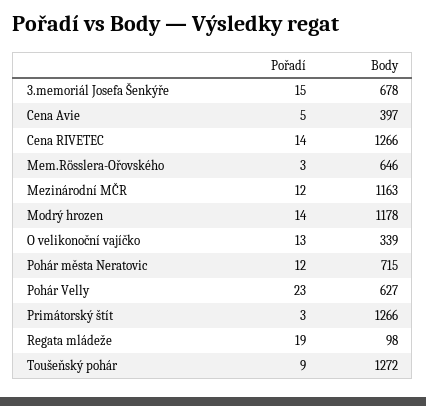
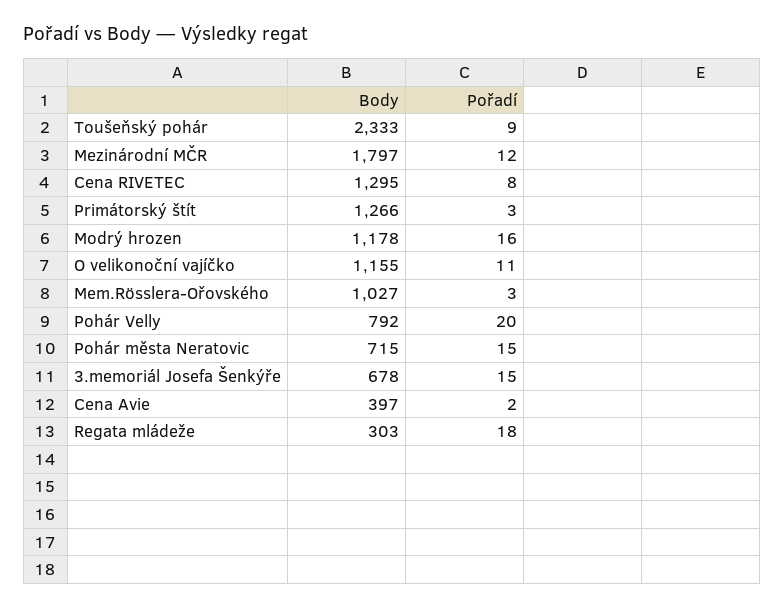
Pořadí, Cena Avie: 5 -> 2
Pořadí, Cena RIVETEC: 14 -> 8
Body, Cena RIVETEC: 1266 -> 1295
Body, Mem.Rösslera-Ořovského: 646 -> 1027
Body, Mezinárodní MČR: 1163 -> 1797
Pořadí, Modrý hrozen: 14 -> 16
Pořadí, O velikonoční vajíčko: 13 -> 11
Body, O velikonoční vajíčko: 339 -> 1155
Pořadí, Pohár města Neratovic: 12 -> 15
Pořadí, Pohár Velly: 23 -> 20
Body, Pohár Velly: 627 -> 792
Pořadí, Regata mládeže: 19 -> 18
Body, Regata mládeže: 98 -> 303
Body, Toušeňský pohár: 1272 -> 2333

